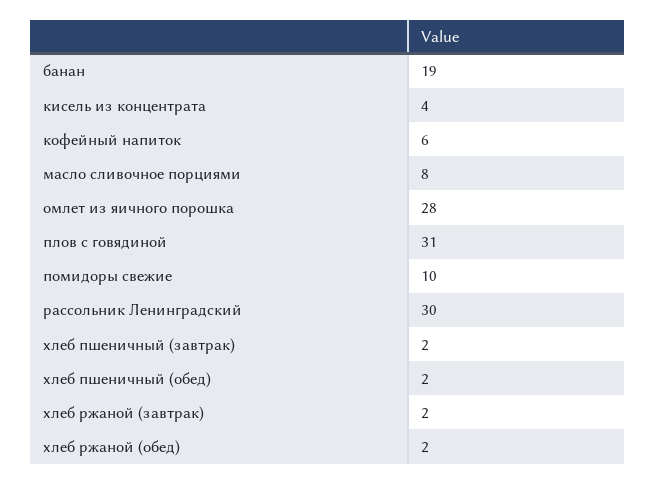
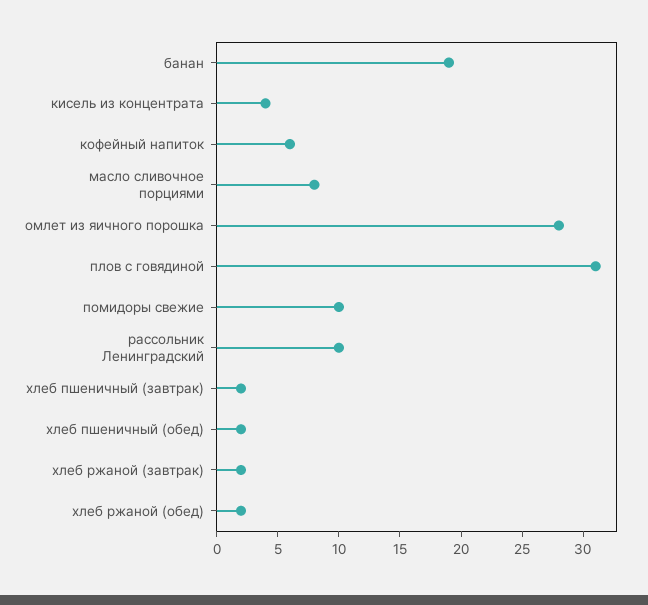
рассольник Ленинградский: 30 -> 10

